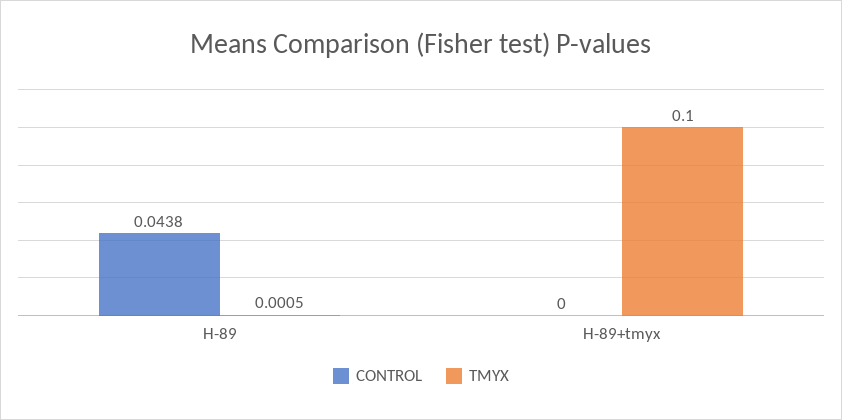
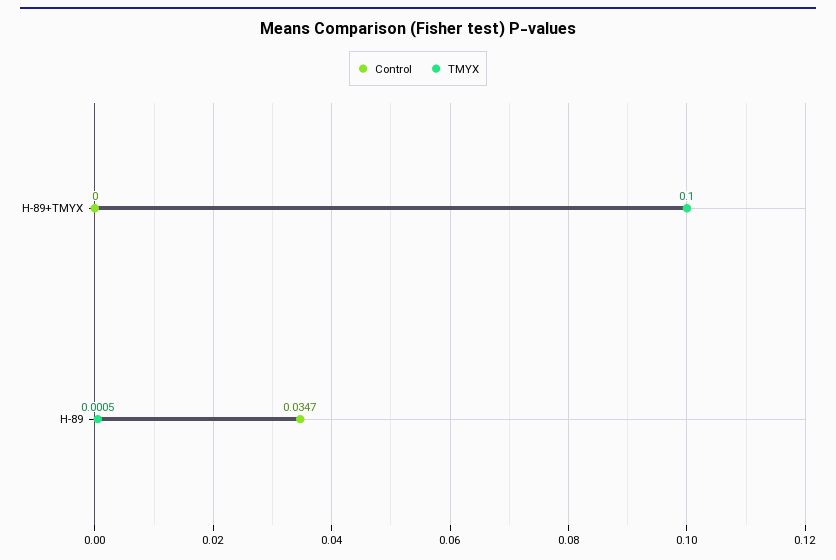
CONTROL, H-89: 0.0438 -> 0.0347

